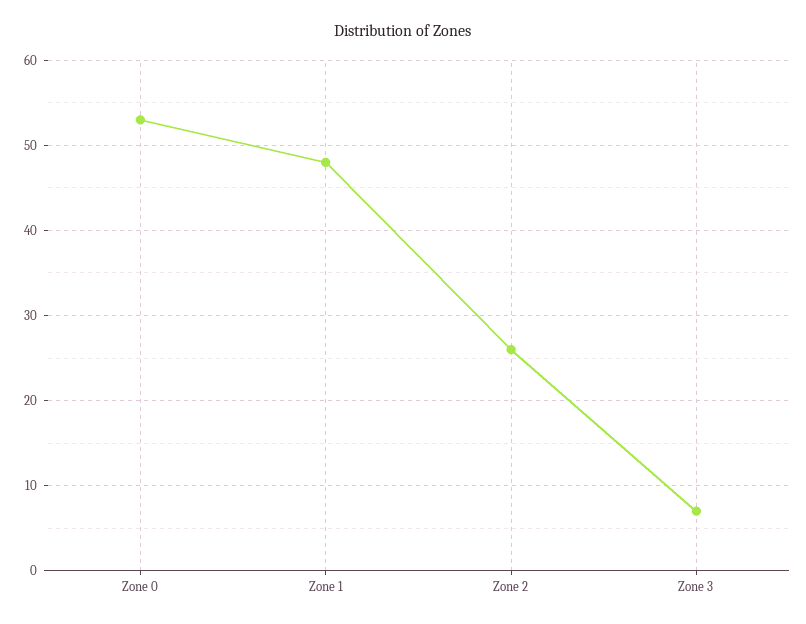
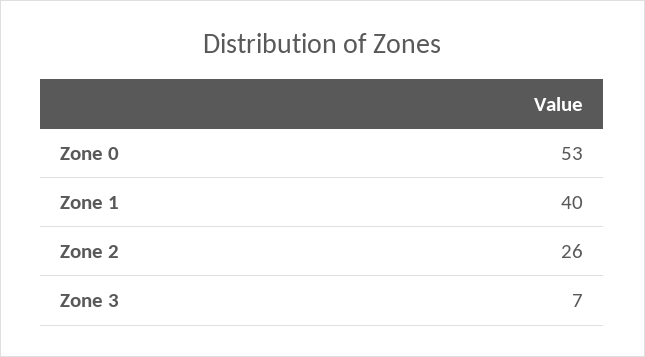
Zone 1: 48 -> 40

